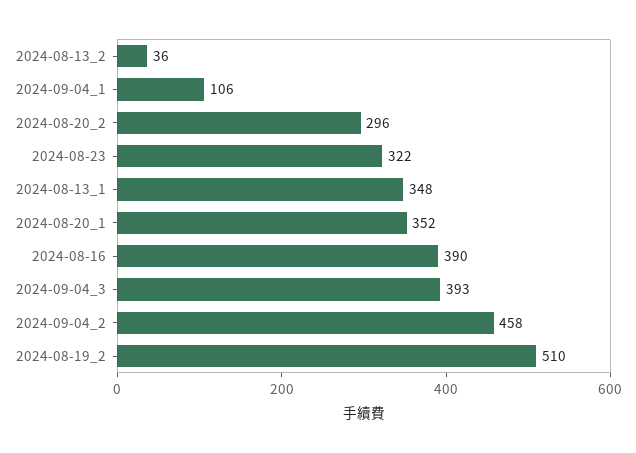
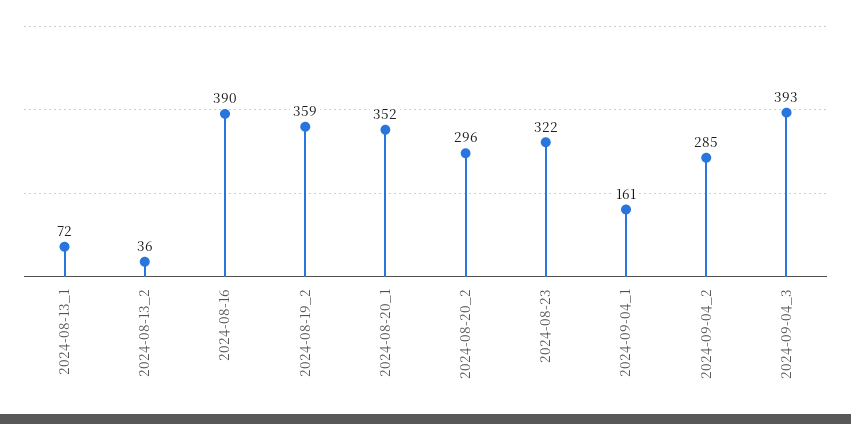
2024-09-04_1: 106 -> 161
2024-08-13_1: 348 -> 72
2024-09-04_2: 458 -> 285
2024-08-19_2: 510 -> 359

